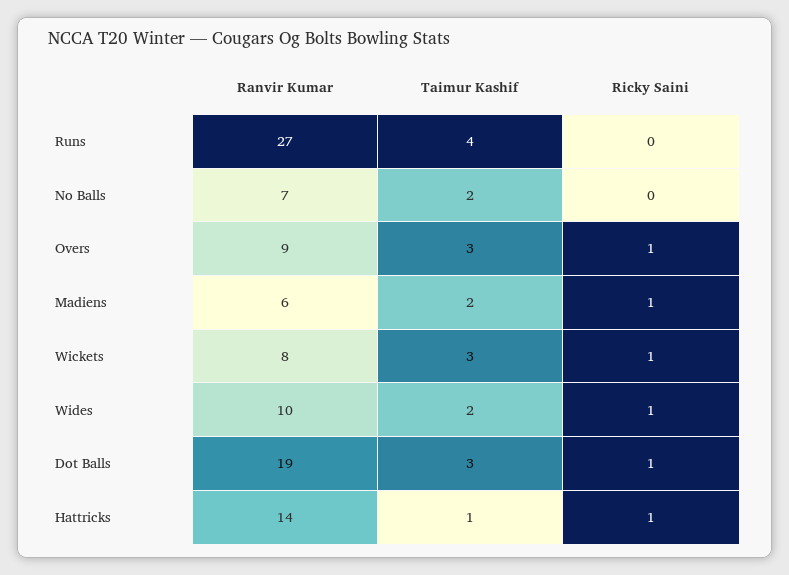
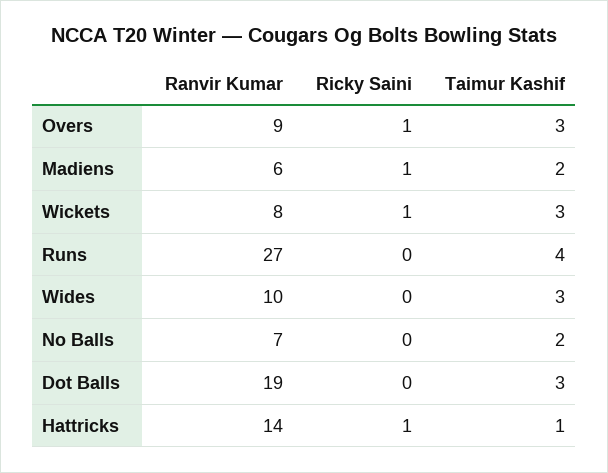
Taimur Kashif, Wides: 2 -> 3
Ricky Saini, Wides: 1 -> 0
Ricky Saini, Dot Balls: 1 -> 0

